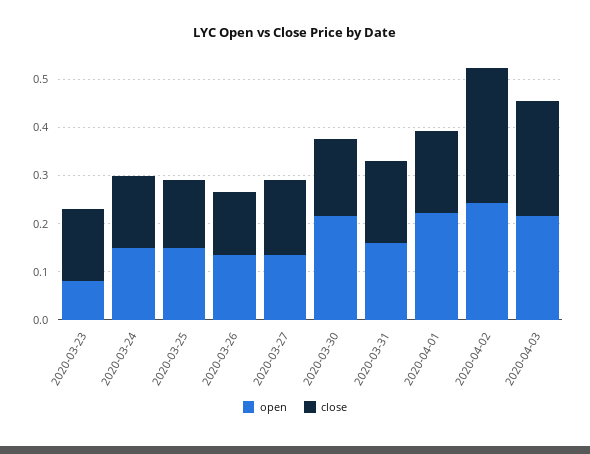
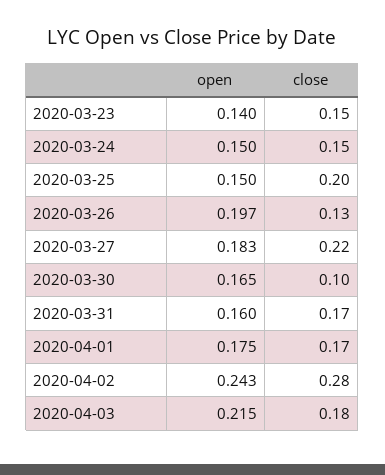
open, 2020-03-23: 0.08 -> 0.14
close, 2020-03-25: 0.14 -> 0.2
open, 2020-03-26: 0.14 -> 0.197
open, 2020-03-27: 0.14 -> 0.183
close, 2020-03-27: 0.16 -> 0.22
open, 2020-03-30: 0.22 -> 0.165
close, 2020-03-30: 0.16 -> 0.1
open, 2020-04-01: 0.22 -> 0.175
close, 2020-04-03: 0.24 -> 0.18

